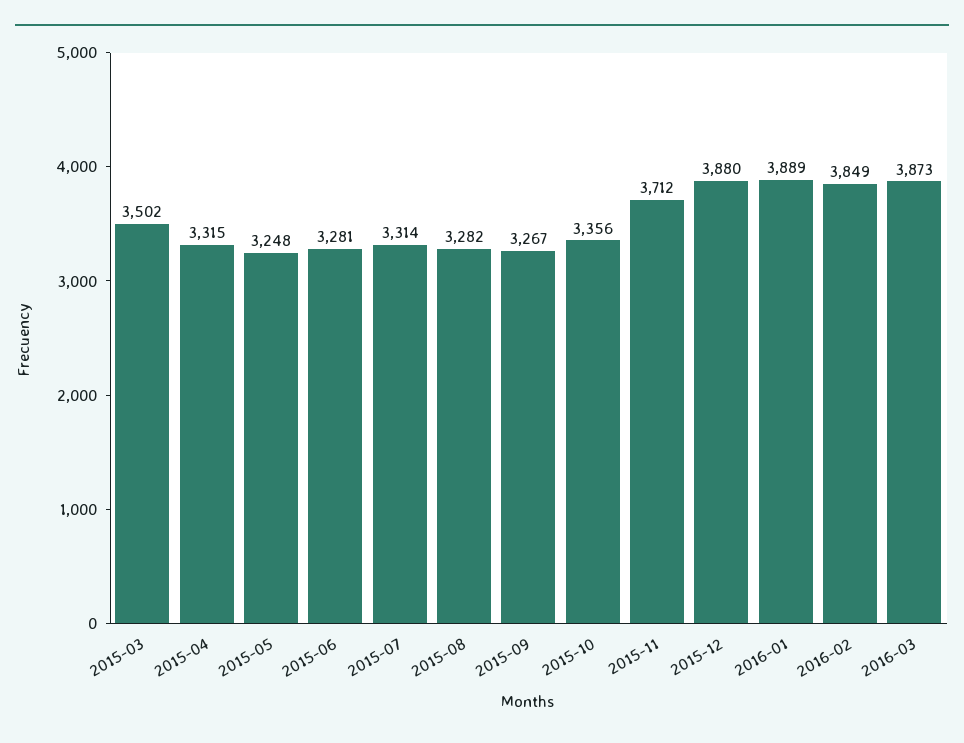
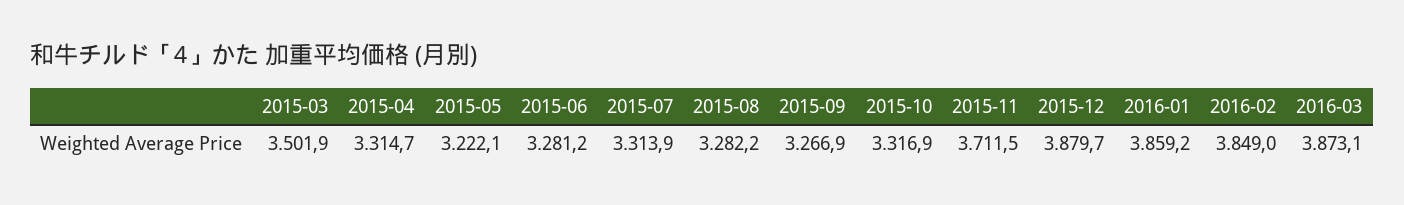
2015-05: 3248 -> 3222.1
2015-10: 3356 -> 3316.9
2016-01: 3889 -> 3859.2

